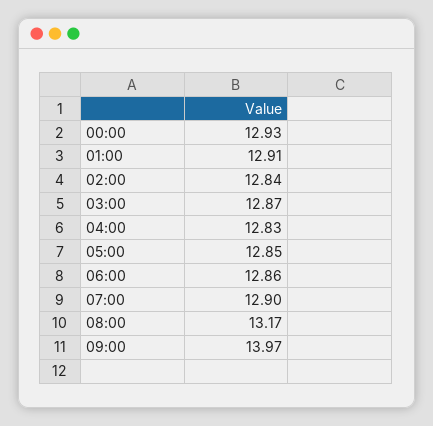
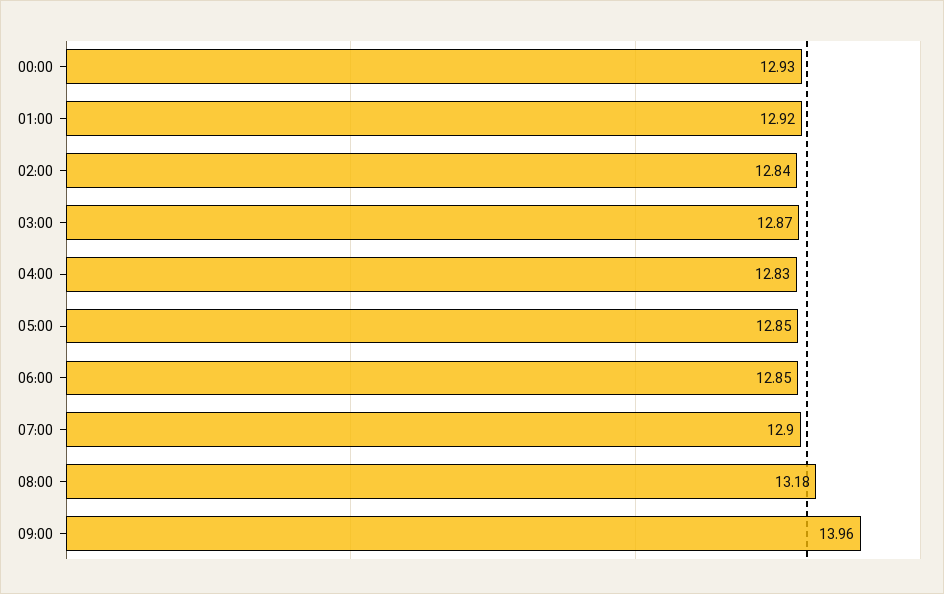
01:00: 12.91 -> 12.92
06:00: 12.86 -> 12.85
08:00: 13.17 -> 13.18
09:00: 13.97 -> 13.96

